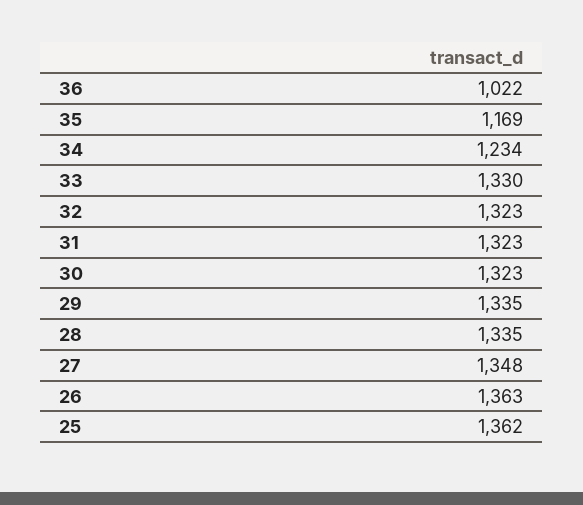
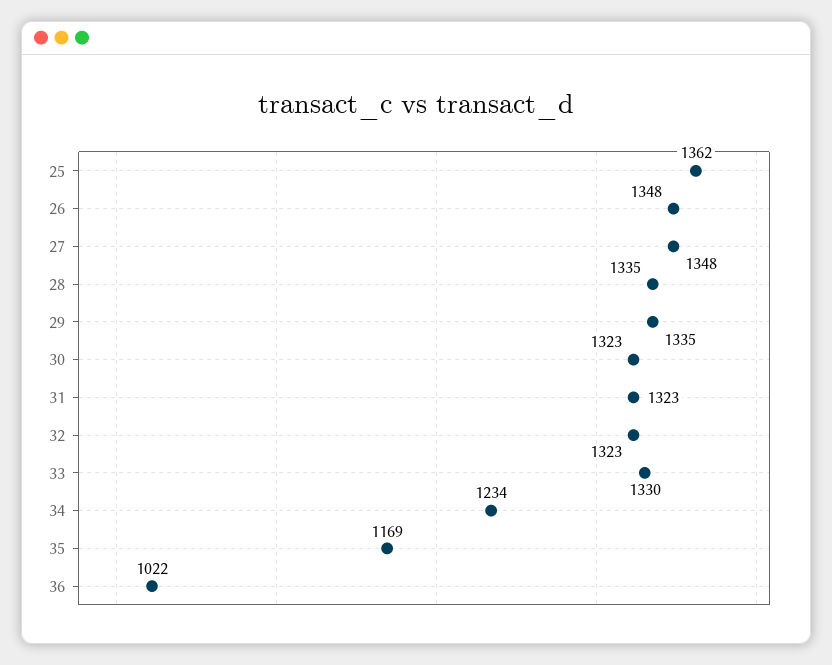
26: 1363 -> 1348

